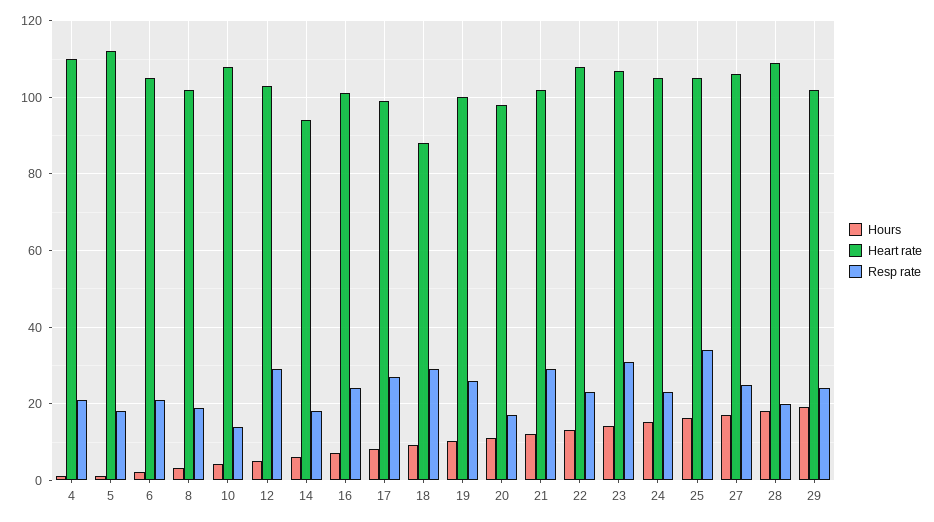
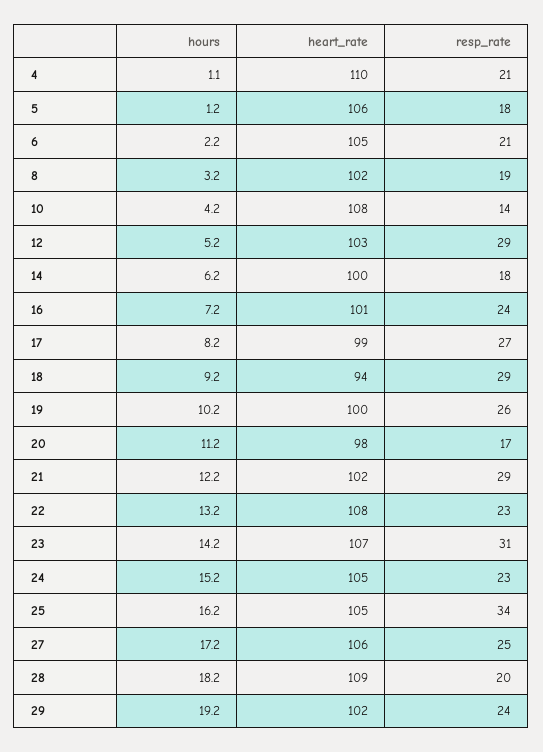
Heart rate, 5: 112 -> 106
Heart rate, 14: 94 -> 100
Heart rate, 18: 88 -> 94

